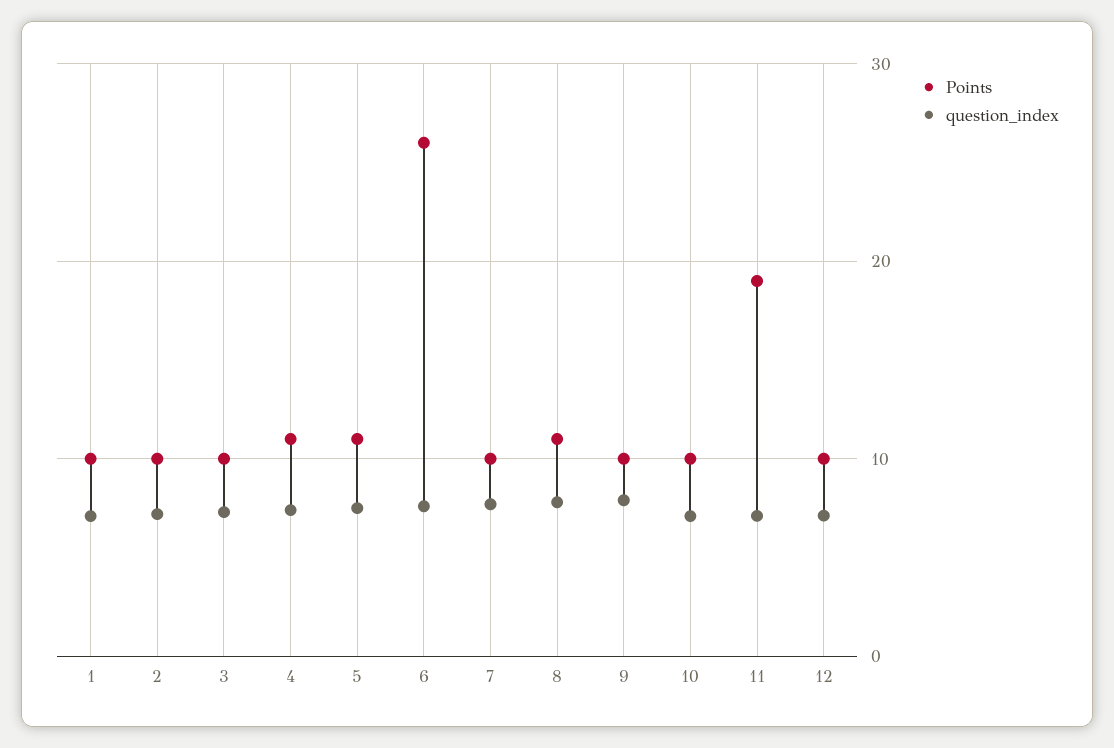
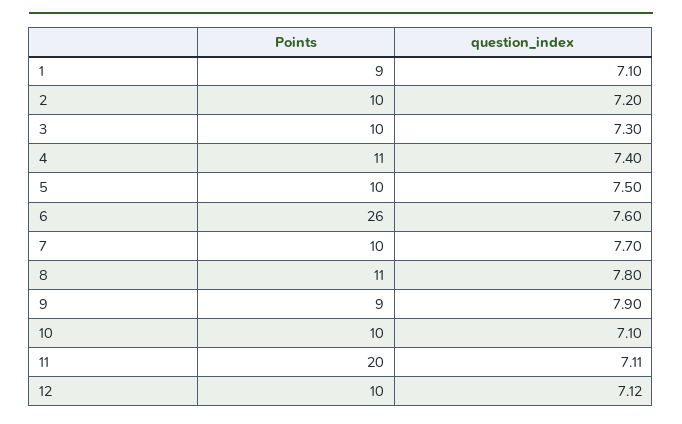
Points, 1: 10 -> 9
Points, 5: 11 -> 10
Points, 9: 10 -> 9
Points, 11: 19 -> 20

